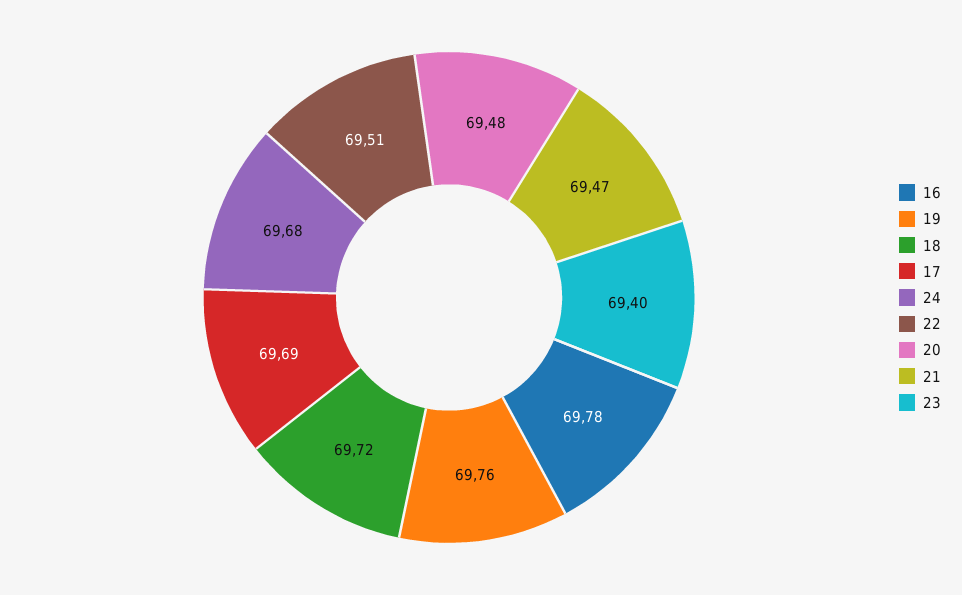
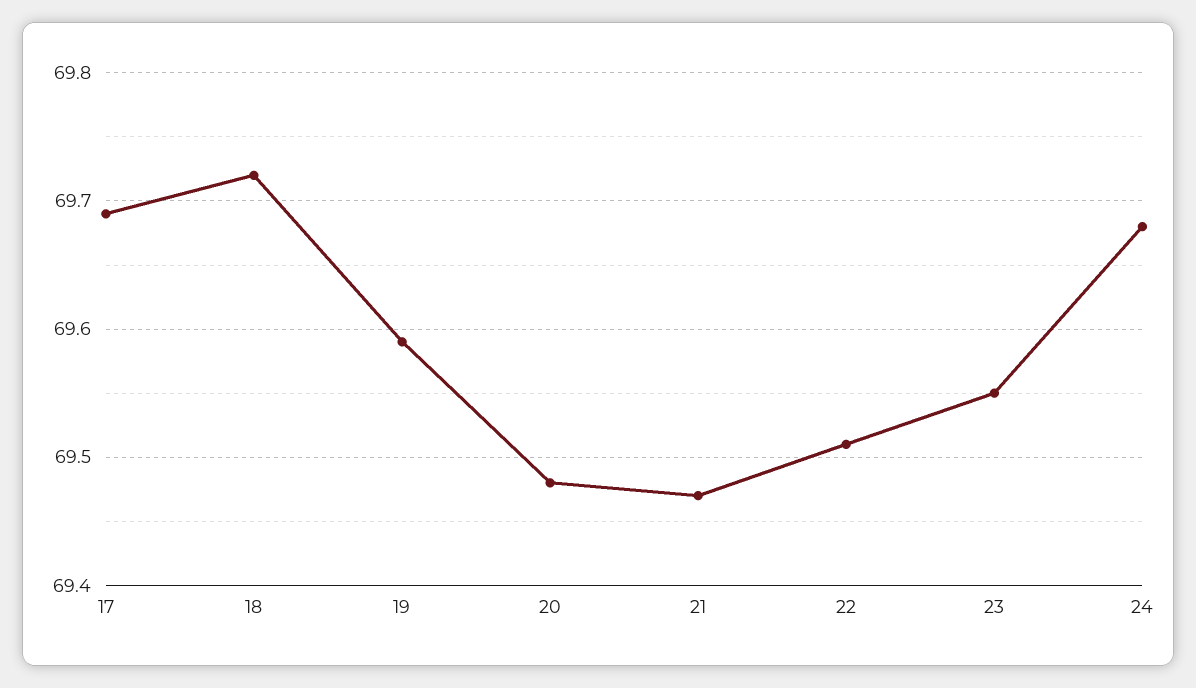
16: 69.78 -> none
19: 69.76 -> 69.59
23: 69.4 -> 69.55

